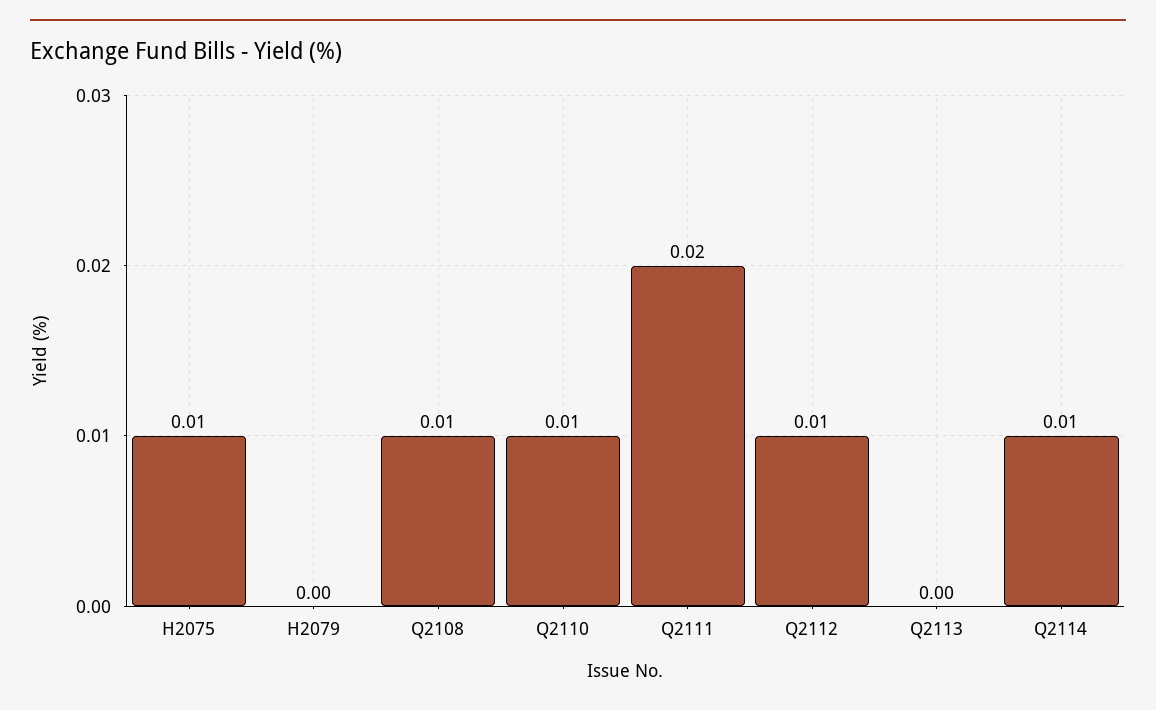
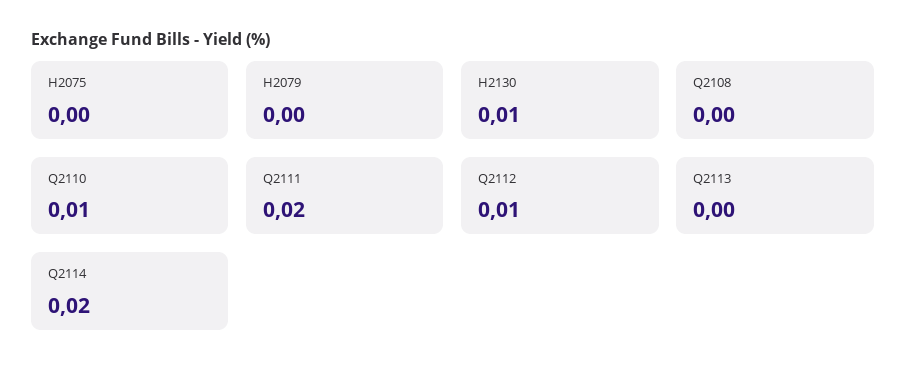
H2075: 0.01 -> 0
Q2108: 0.01 -> 0
Q2114: 0.01 -> 0.02
H2130: none -> 0.01

